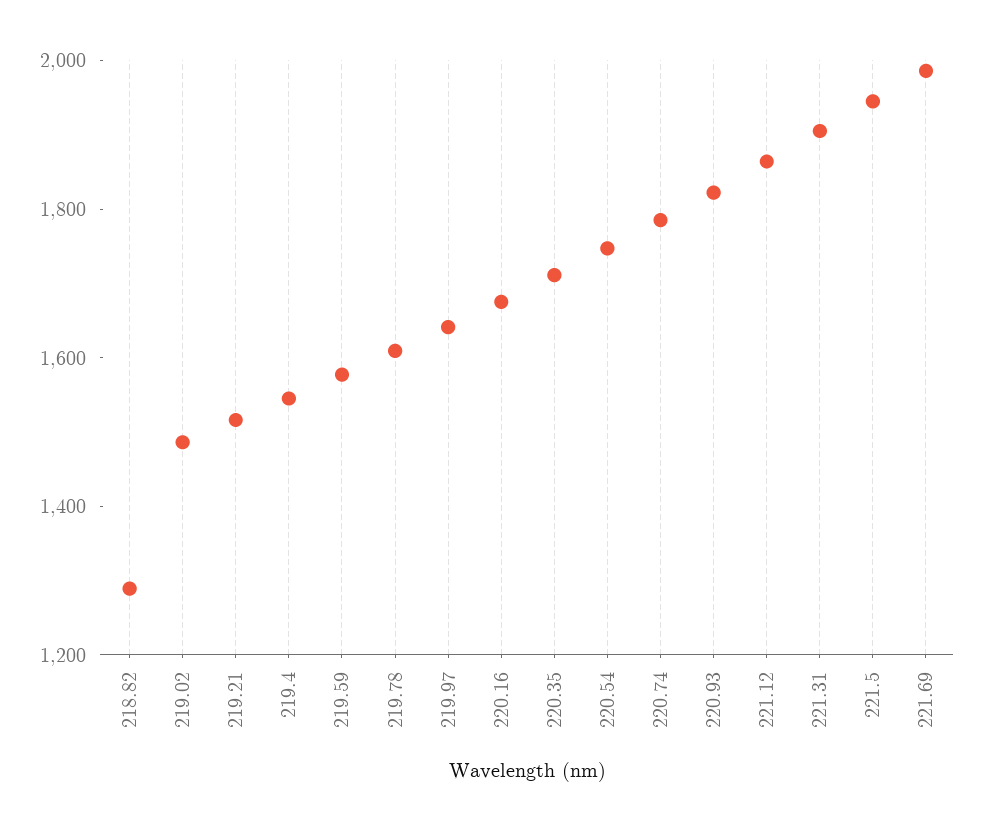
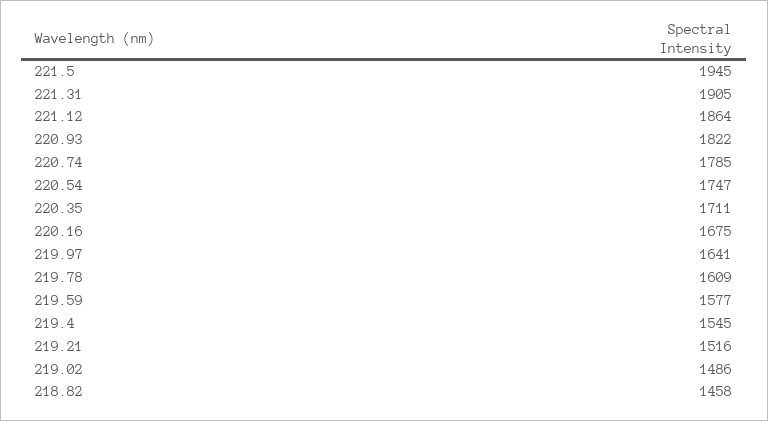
218.82: 1300 -> 1458
221.69: 2000 -> none

